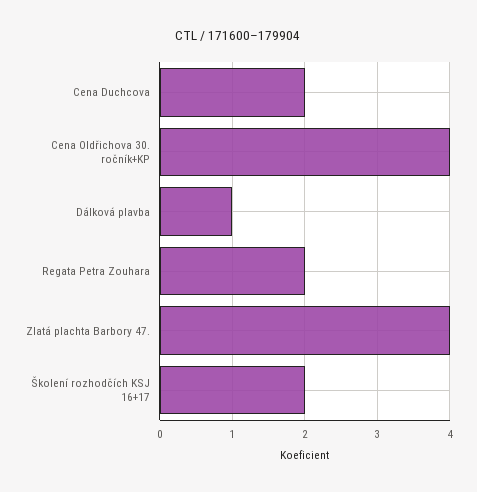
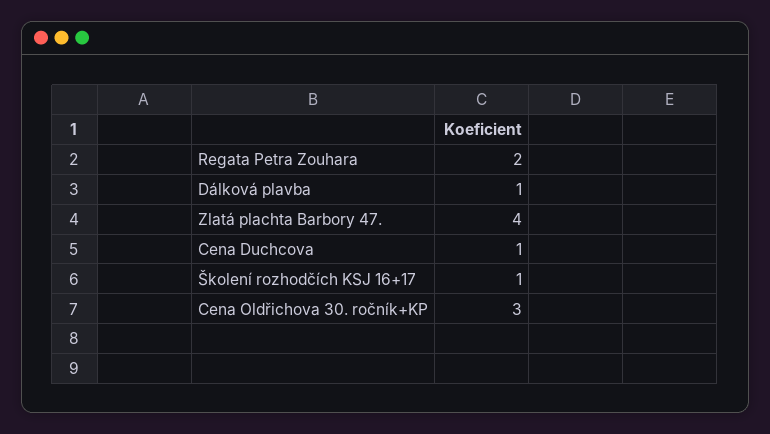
Cena Duchcova: 2 -> 1
Cena Oldřichova 30. ročník+KP: 4 -> 3
Školení rozhodčích KSJ 16+17: 2 -> 1

